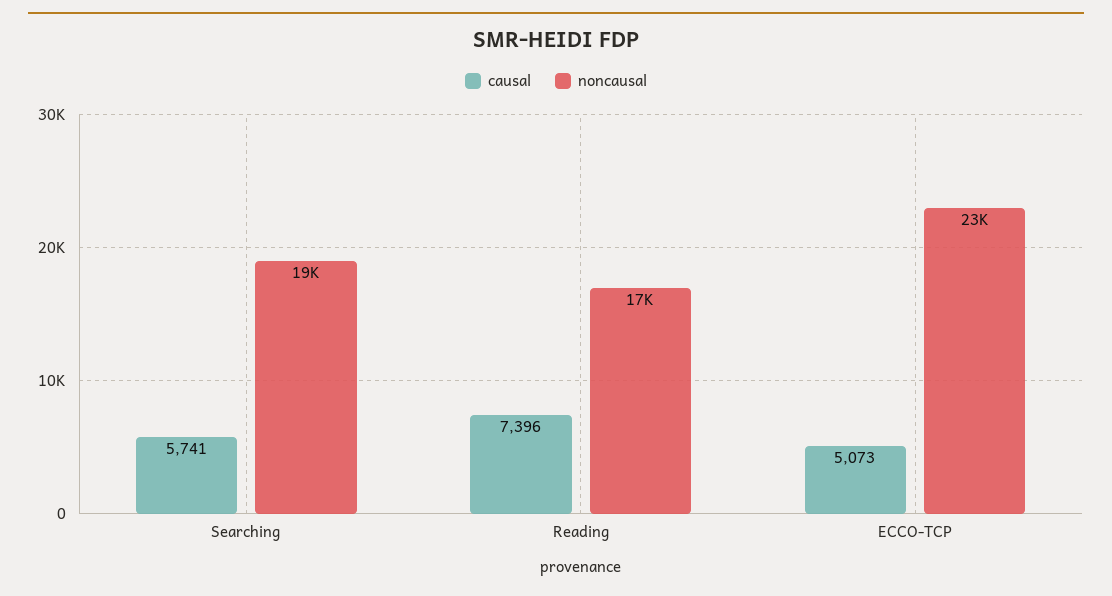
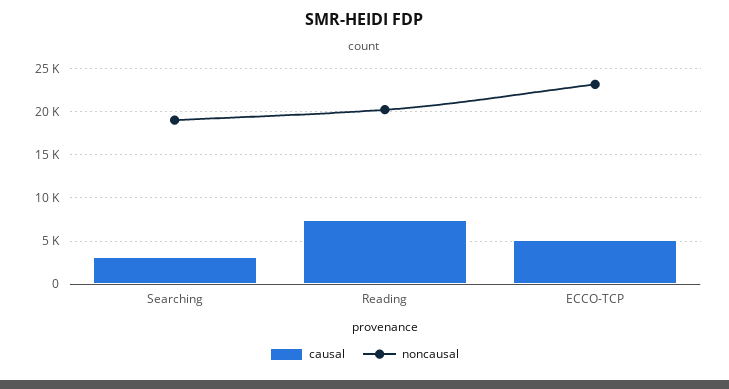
causal, Searching: 5741 -> 3000
noncausal, Reading: 17000 -> 20000

